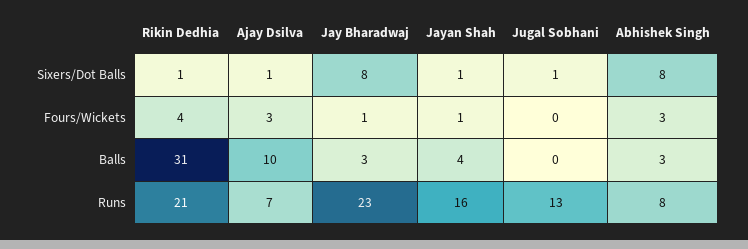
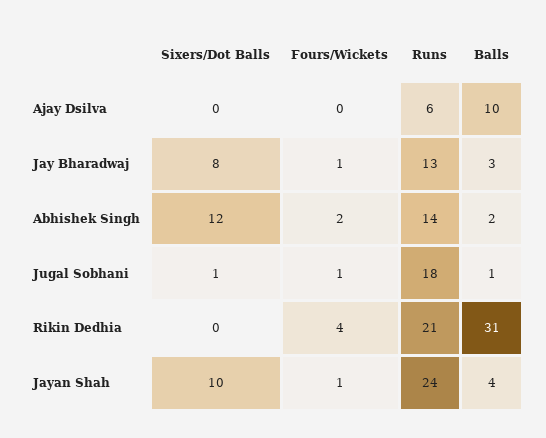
Rikin Dedhia, Sixers/Dot Balls: 1 -> 0
Ajay Dsilva, Sixers/Dot Balls: 1 -> 0
Jayan Shah, Sixers/Dot Balls: 1 -> 10
Abhishek Singh, Sixers/Dot Balls: 8 -> 12
Ajay Dsilva, Fours/Wickets: 3 -> 0
Jugal Sobhani, Fours/Wickets: 0 -> 1
Abhishek Singh, Fours/Wickets: 3 -> 2
Jugal Sobhani, Balls: 0 -> 1
Abhishek Singh, Balls: 3 -> 2
Ajay Dsilva, Runs: 7 -> 6
Jay Bharadwaj, Runs: 23 -> 13
Jayan Shah, Runs: 16 -> 24
Jugal Sobhani, Runs: 13 -> 18
Abhishek Singh, Runs: 8 -> 14

